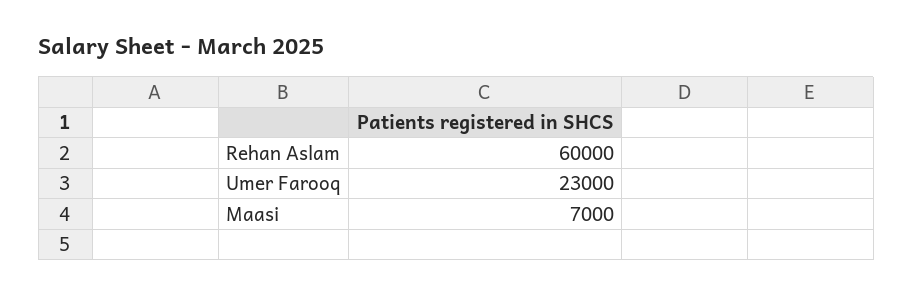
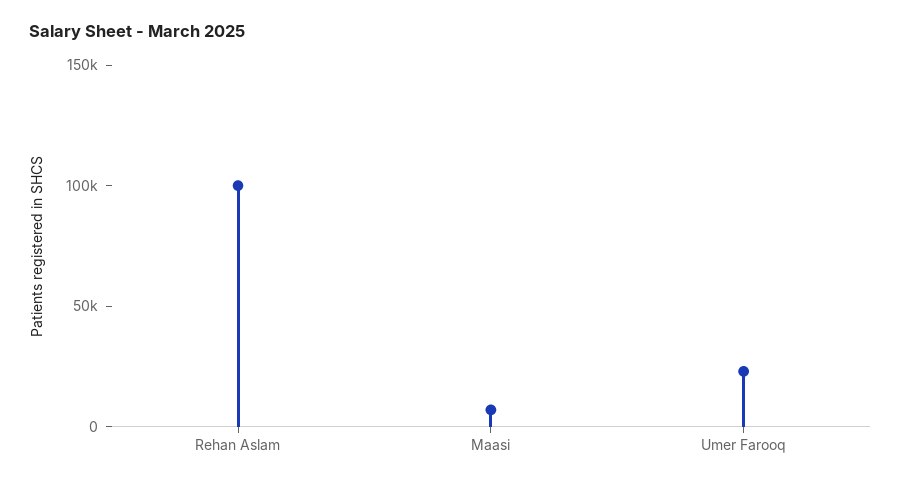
Rehan Aslam: 60000 -> 100000

